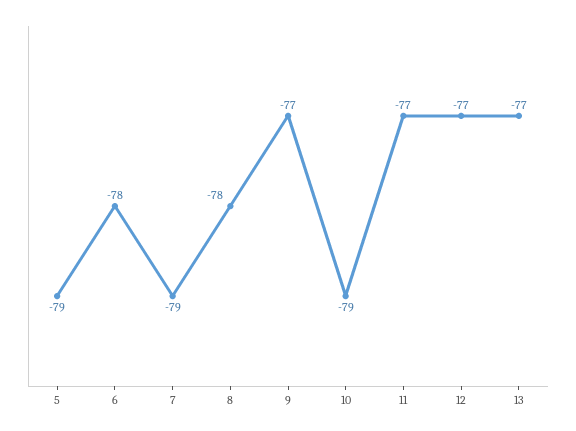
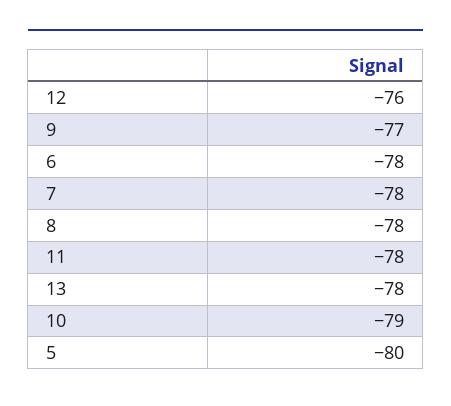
5: -79 -> -80
7: -79 -> -78
11: -77 -> -78
12: -77 -> -76
13: -77 -> -78

